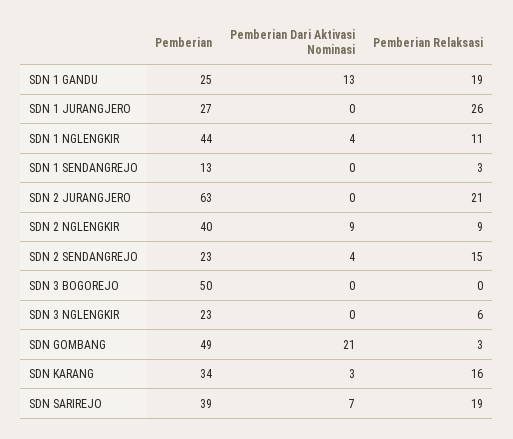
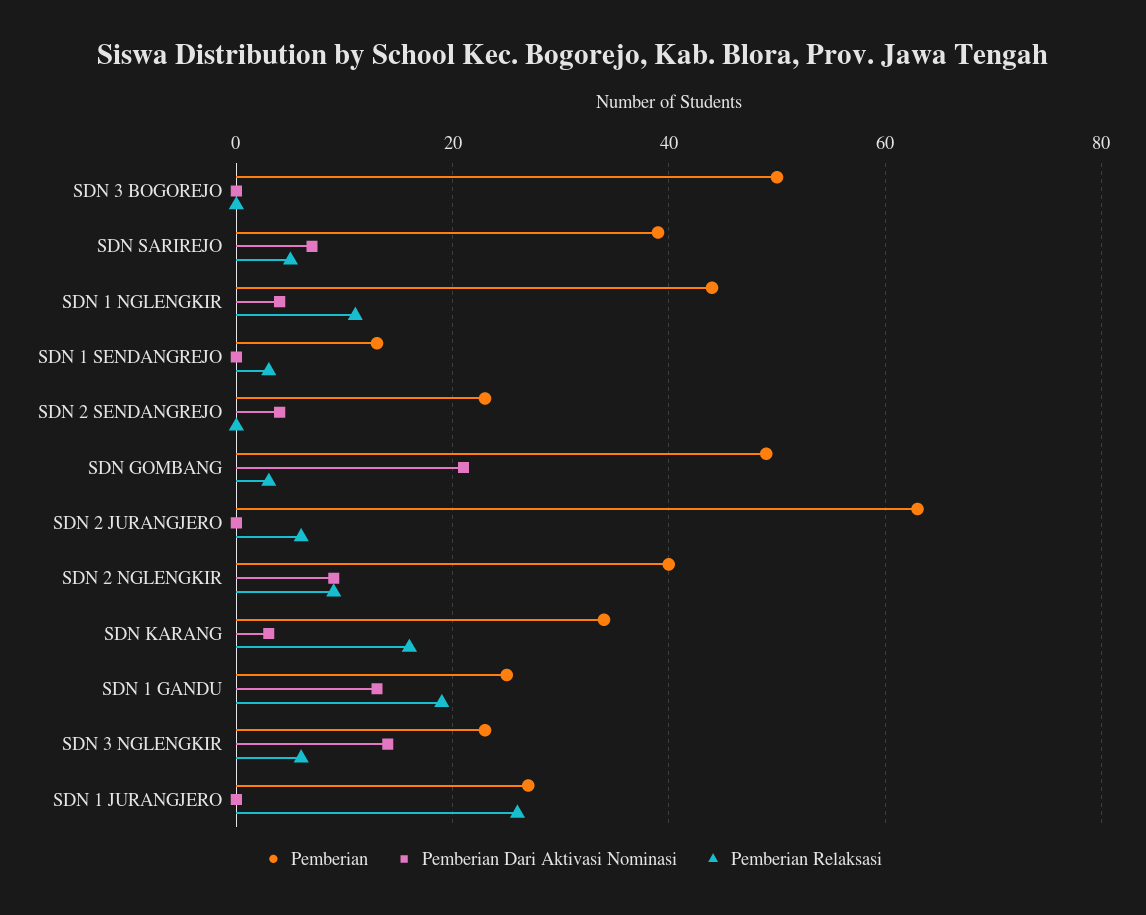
Pemberian Relaksasi, SDN 2 JURANGJERO: 21 -> 5
Pemberian Relaksasi, SDN 2 SENDANGREJO: 15 -> 0
Pemberian Dari Aktivasi Nominasi, SDN 3 NGLENGKIR: 0 -> 15
Pemberian Relaksasi, SDN SARIREJO: 19 -> 5

